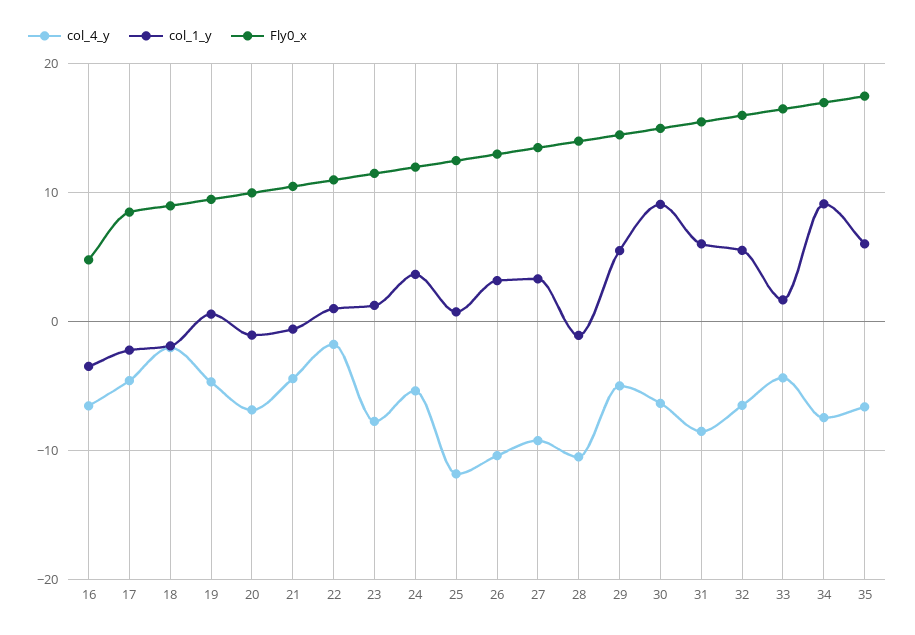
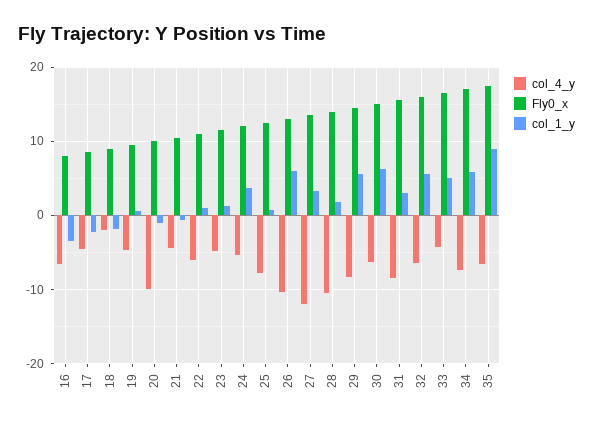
Fly0_x, 16: 5 -> 8
col_4_y, 20: -7 -> -10
col_4_y, 22: -2 -> -6
col_4_y, 23: -8 -> -5
col_4_y, 25: -12 -> -8
col_1_y, 26: 3 -> 6
col_4_y, 27: -9 -> -12
col_1_y, 28: -1 -> 2
col_4_y, 29: -5 -> -8
col_1_y, 30: 9 -> 6
col_1_y, 31: 6 -> 3
col_1_y, 33: 2 -> 5
col_1_y, 34: 9 -> 6
col_1_y, 35: 6 -> 9

